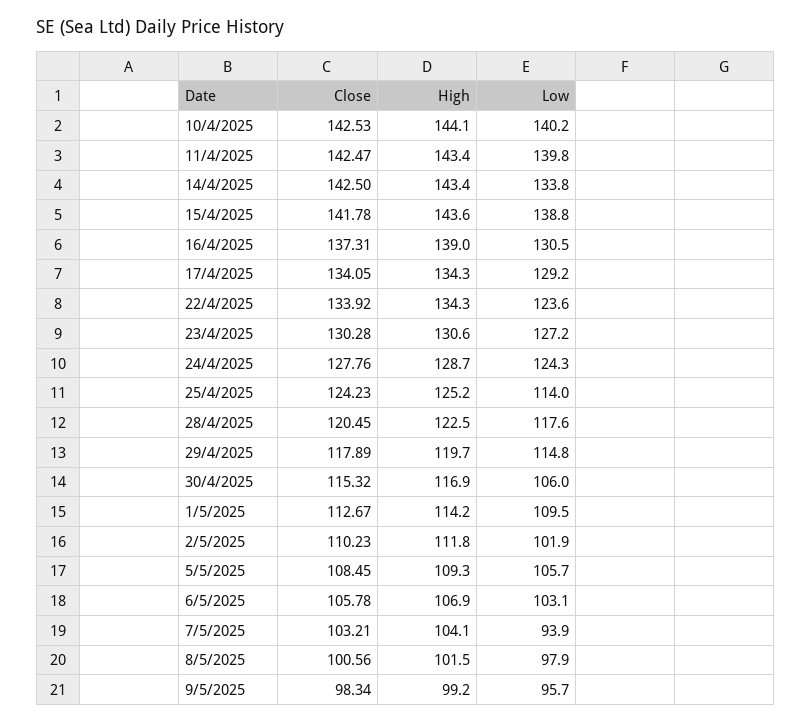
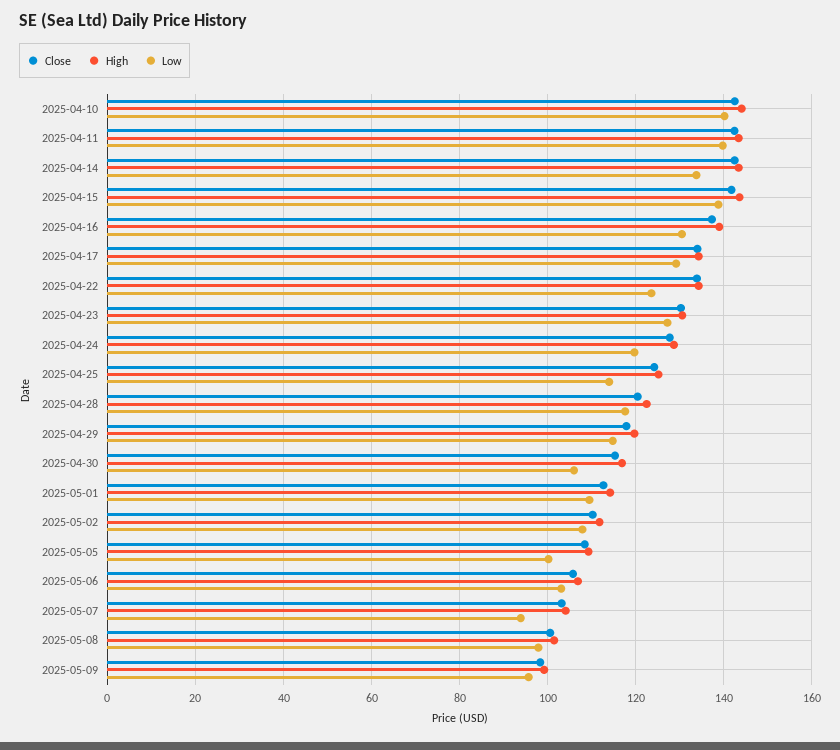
Low, 24/4/2025: 124.3 -> 120
Low, 2/5/2025: 101.9 -> 108
Low, 5/5/2025: 105.7 -> 100

